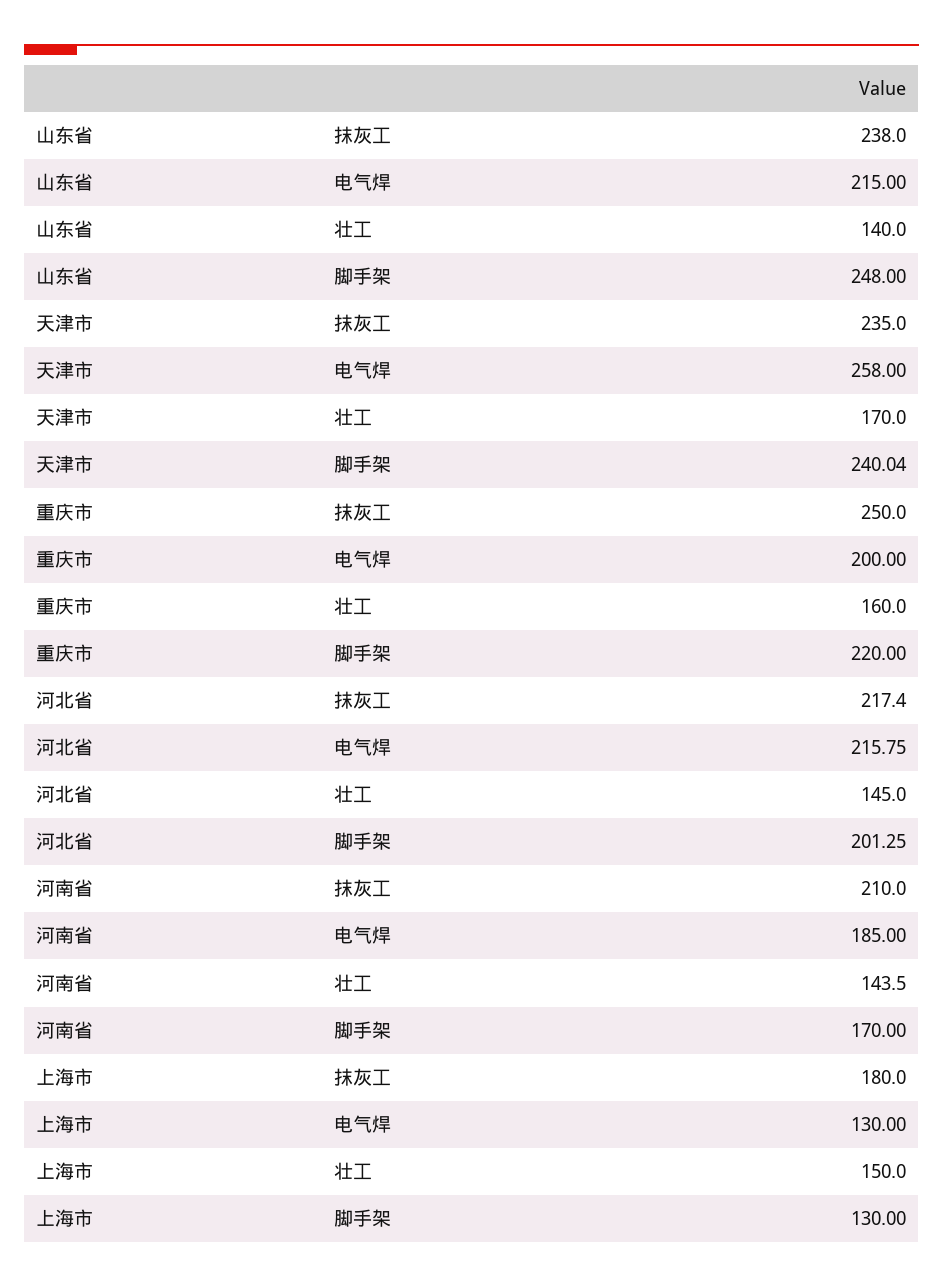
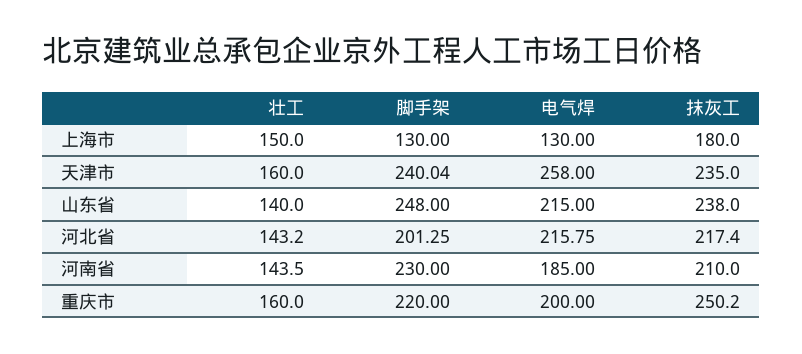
天津市, 壮工: 170 -> 160
重庆市, 抹灰工: 250 -> 250.2
河北省, 壮工: 145 -> 143.2
河南省, 脚手架: 170 -> 230

